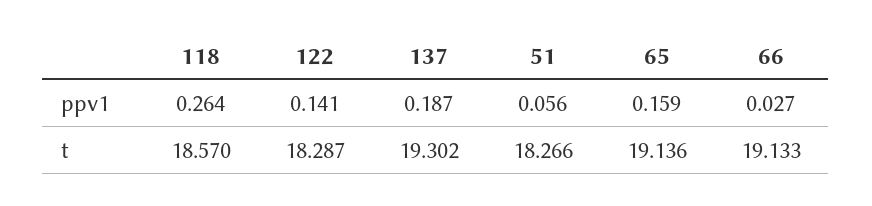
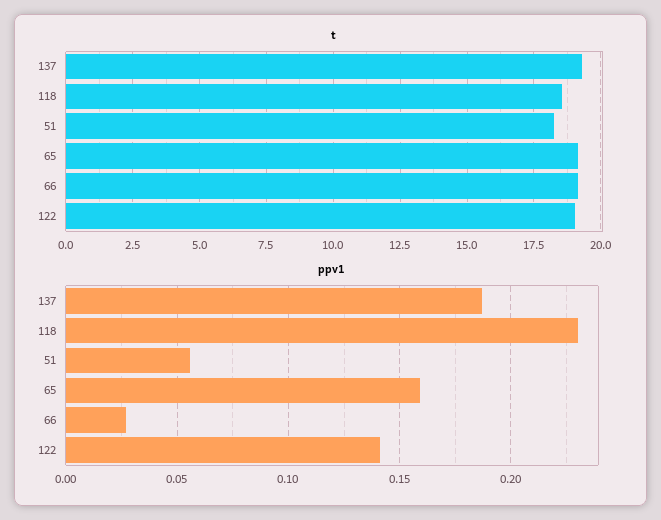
ppv1, 118: 0.264 -> 0.23
t, 122: 18.287 -> 19

